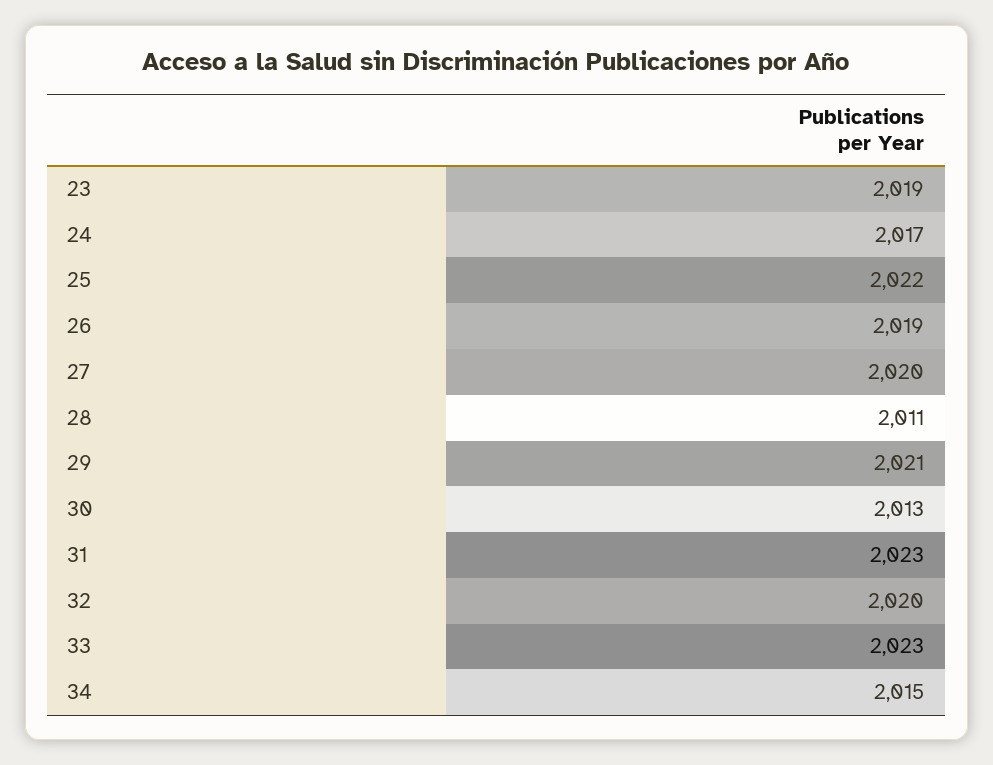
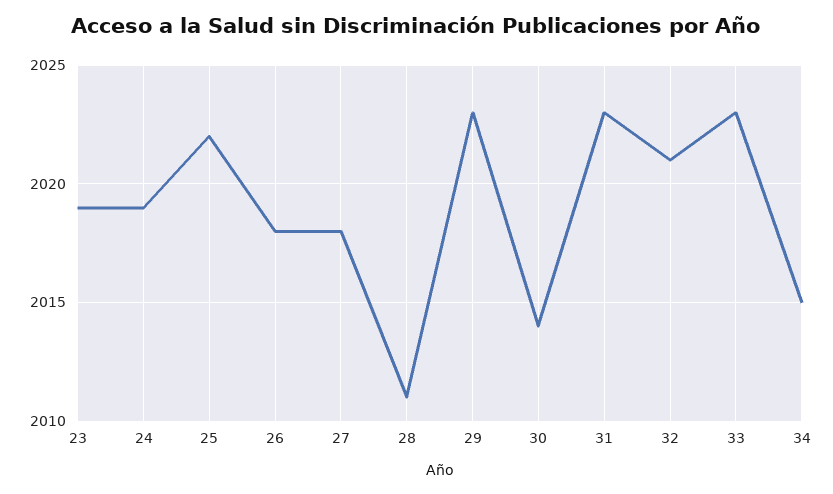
24: 2017 -> 2019
26: 2019 -> 2018
27: 2020 -> 2018
29: 2021 -> 2023
30: 2013 -> 2014
32: 2020 -> 2021

